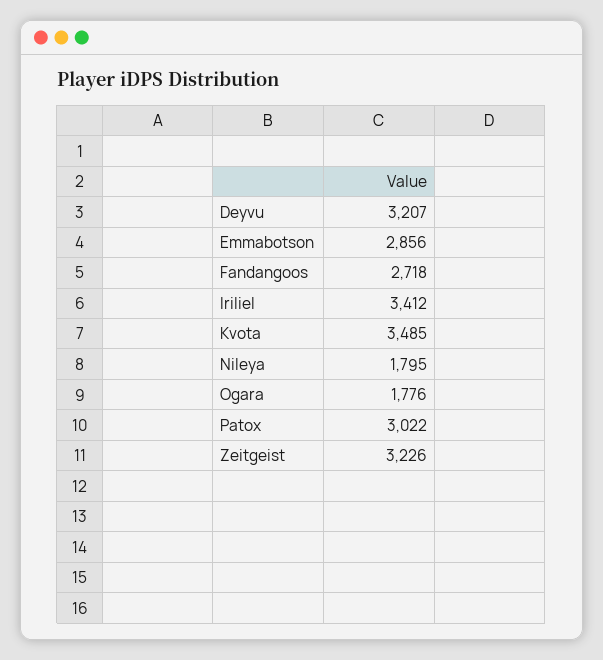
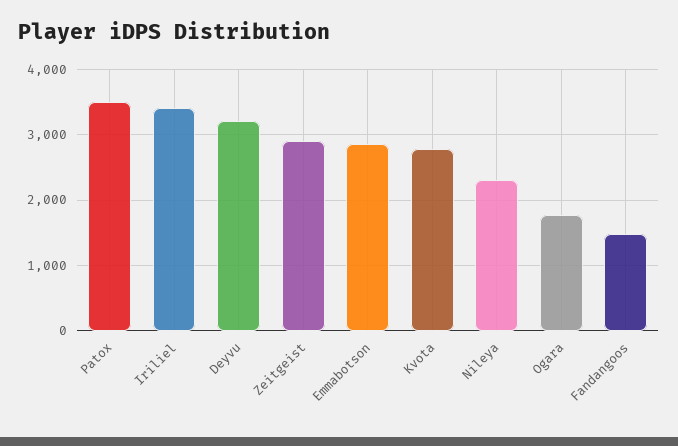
Fandangoos: 2718 -> 1500
Kvota: 3485 -> 2800
Nileya: 1795 -> 2300
Patox: 3022 -> 3500
Zeitgeist: 3226 -> 2900

